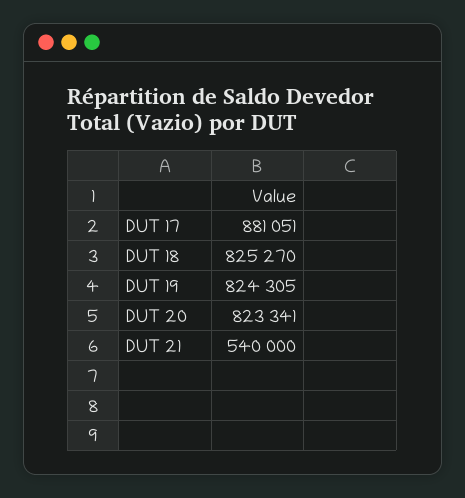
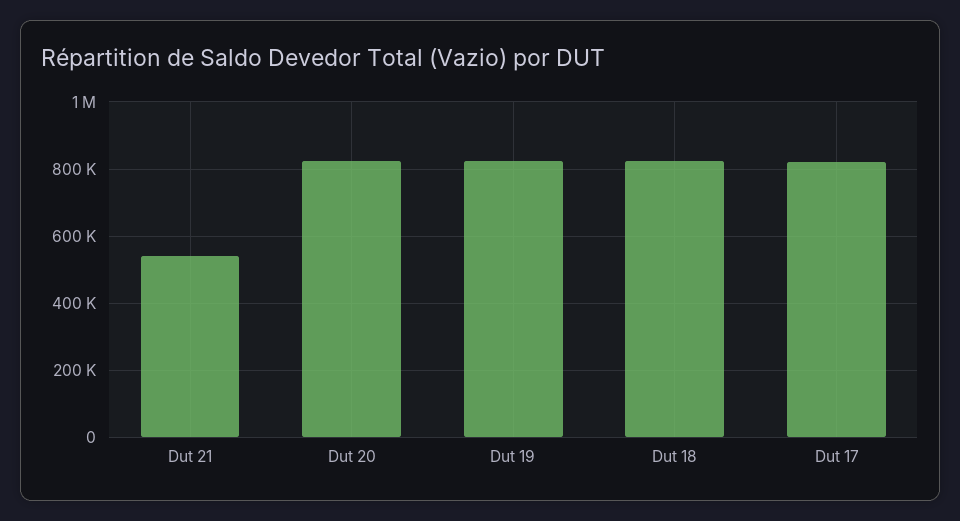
DUT 17: 881051 -> 820000

